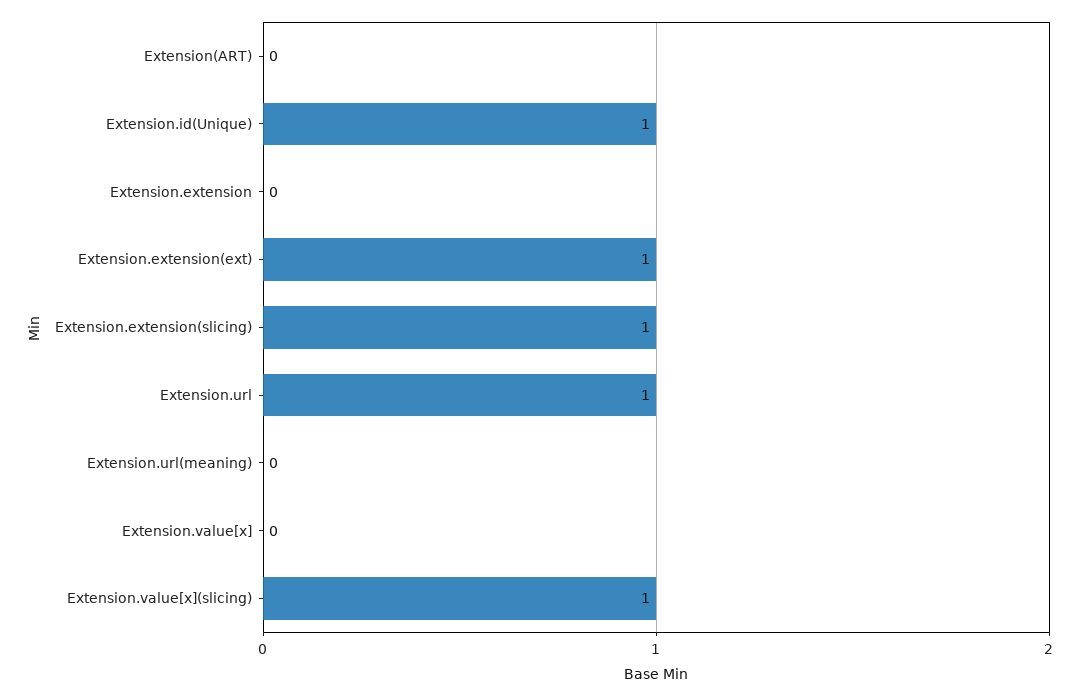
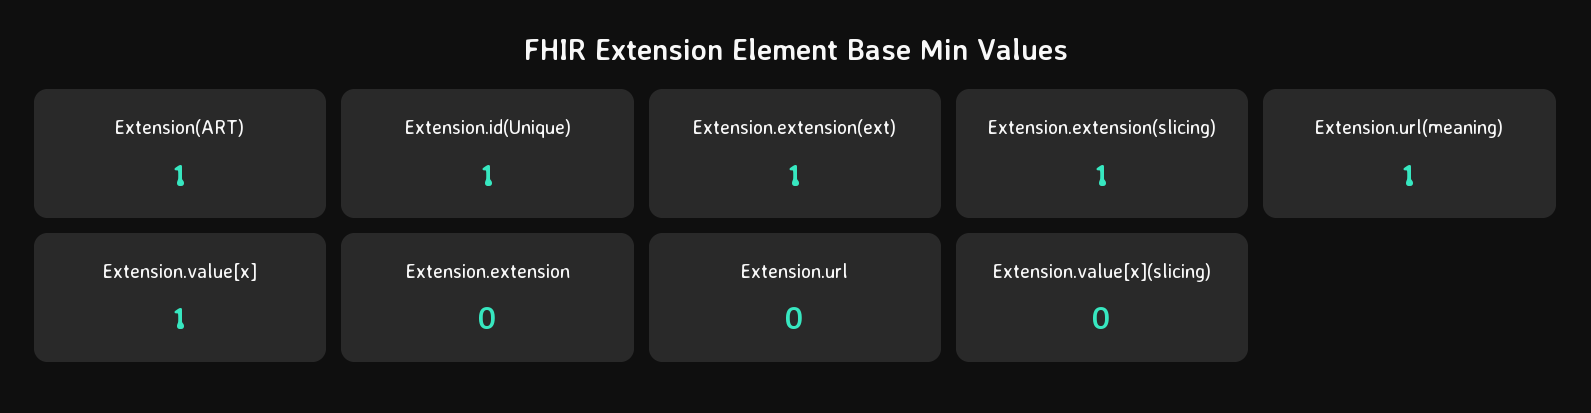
Extension(ART): 0 -> 1
Extension.url: 1 -> 0
Extension.url(meaning): 0 -> 1
Extension.value[x]: 0 -> 1
Extension.value[x](slicing): 1 -> 0

